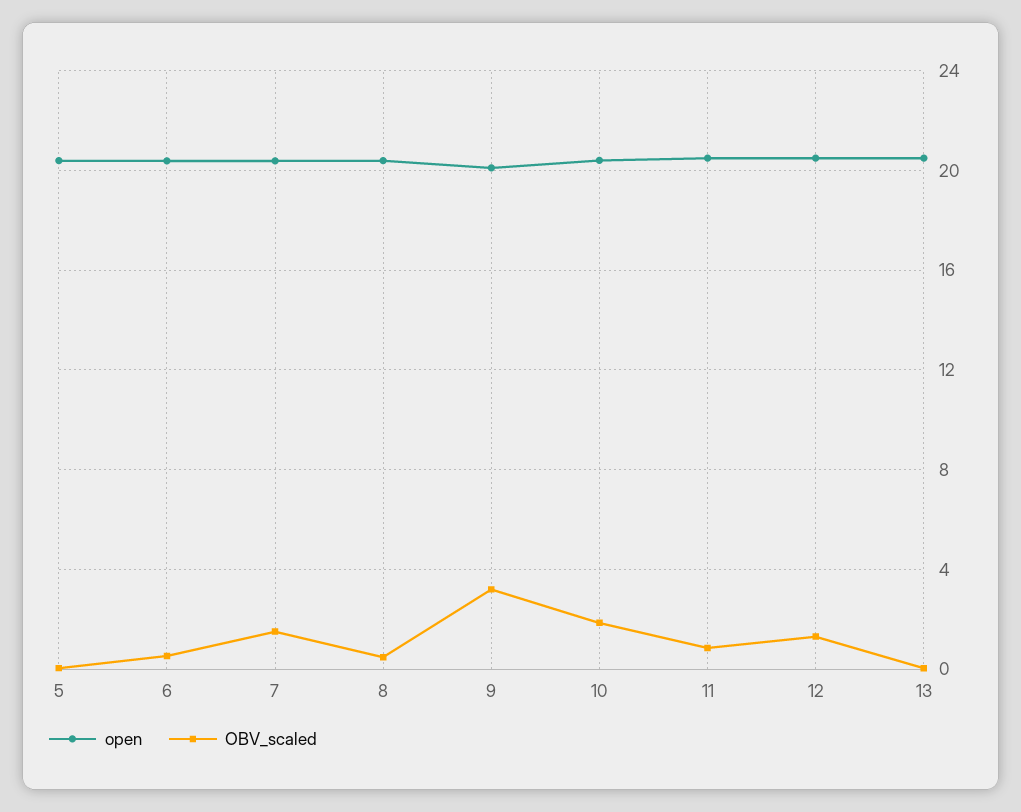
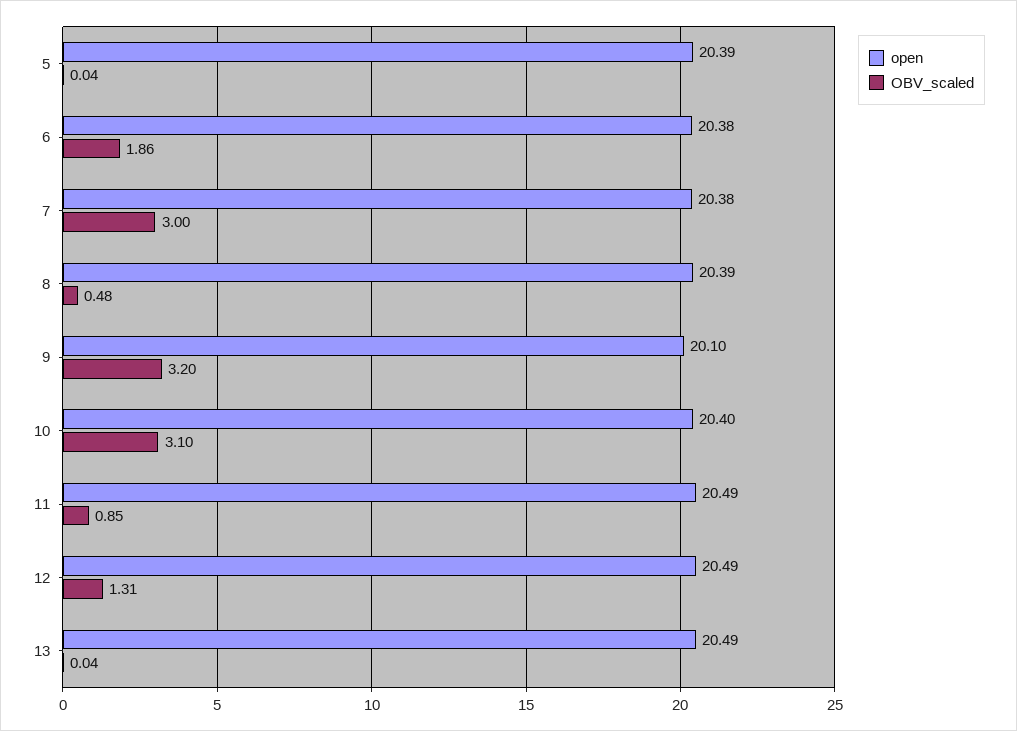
OBV_scaled, 6: 0.5 -> 1.86
OBV_scaled, 7: 1.5 -> 3
OBV_scaled, 10: 2 -> 3.1

